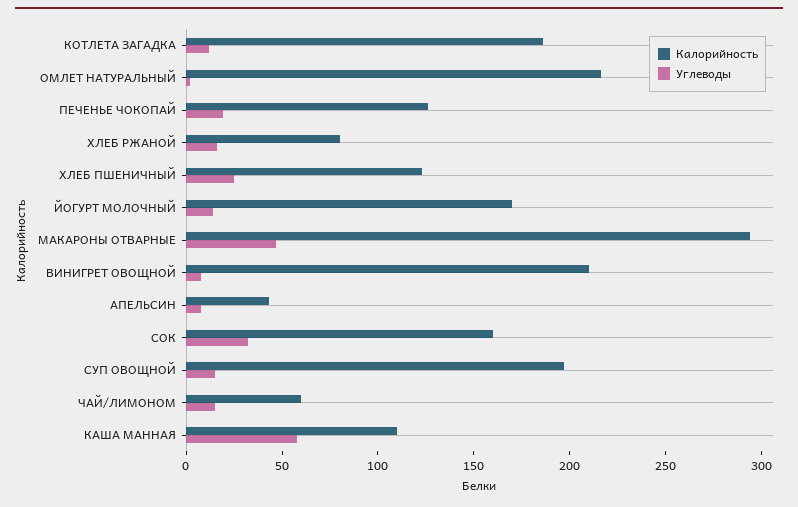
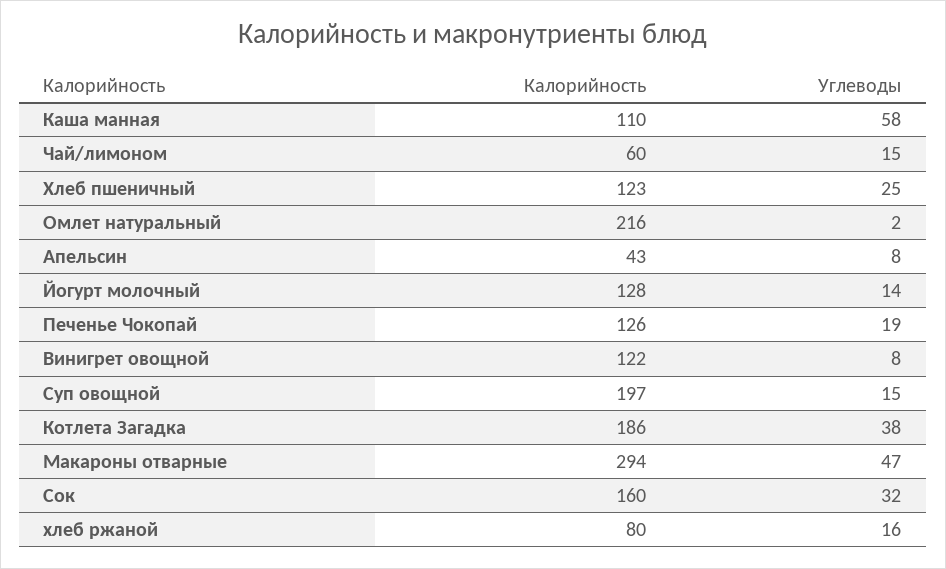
Углеводы, КОТЛЕТА ЗАГАДКА: 10 -> 38
Калорийность, ЙОГУРТ МОЛОЧНЫЙ: 170 -> 128
Калорийность, ВИНИГРЕТ ОВОЩНОЙ: 210 -> 122

